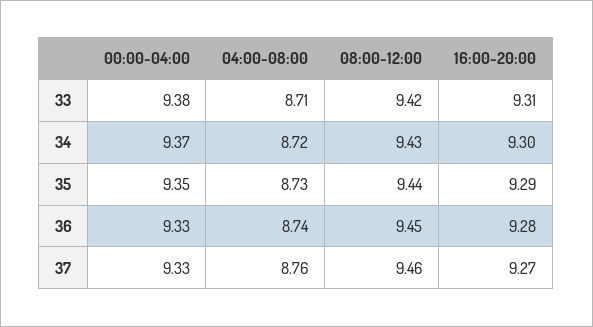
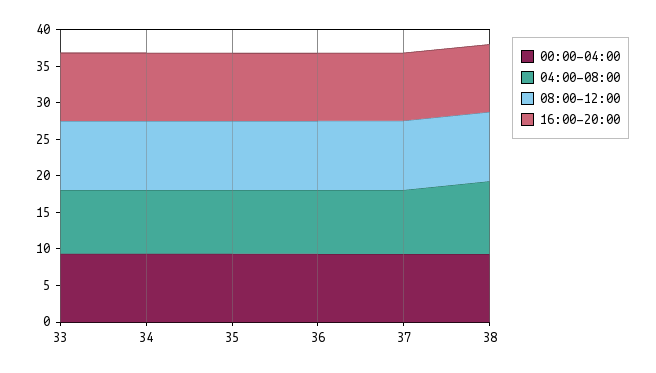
00:00-04:00, 38: none -> 10
04:00-08:00, 38: none -> 10
08:00-12:00, 38: none -> 10
16:00-20:00, 38: none -> 10

